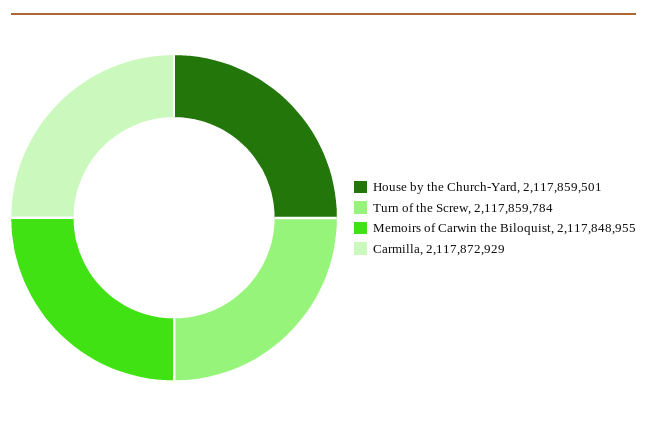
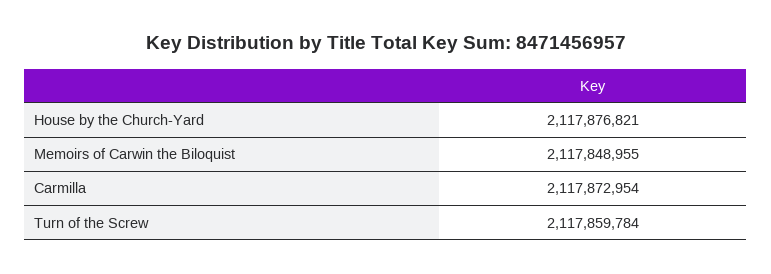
House by the Church-Yard: 2117859501 -> 2117876821
Carmilla: 2117872929 -> 2117872954

